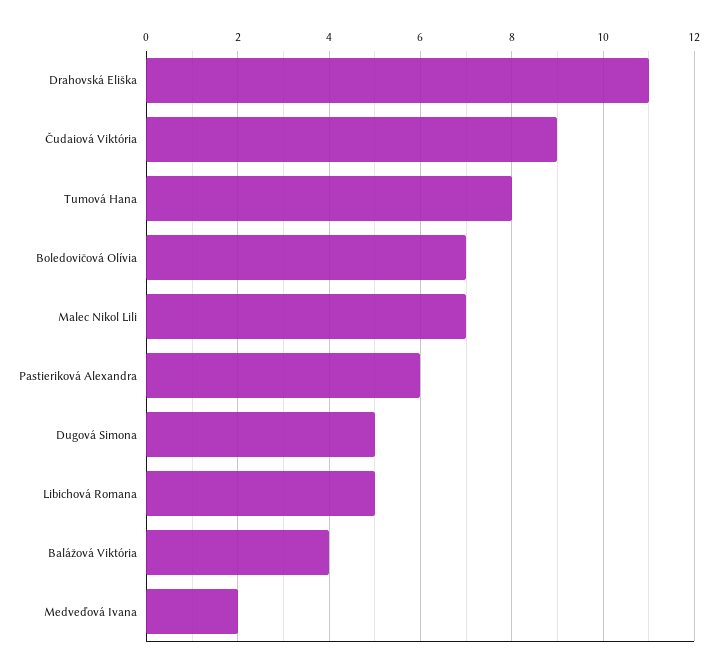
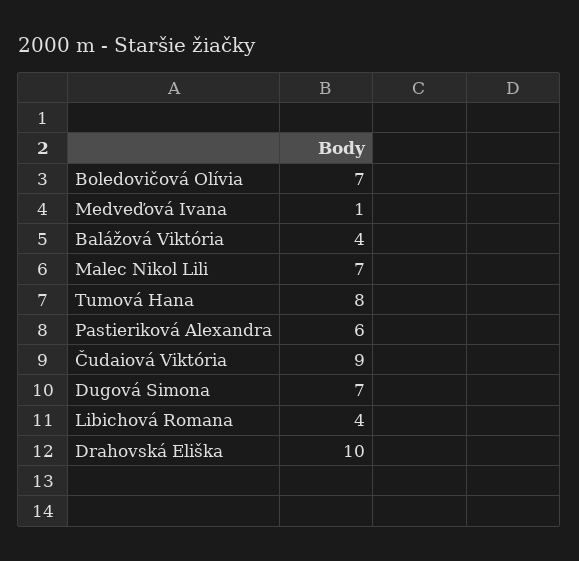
Drahovská Eliška: 11 -> 10
Dugová Simona: 5 -> 7
Libichová Romana: 5 -> 4
Medveďová Ivana: 2 -> 1

